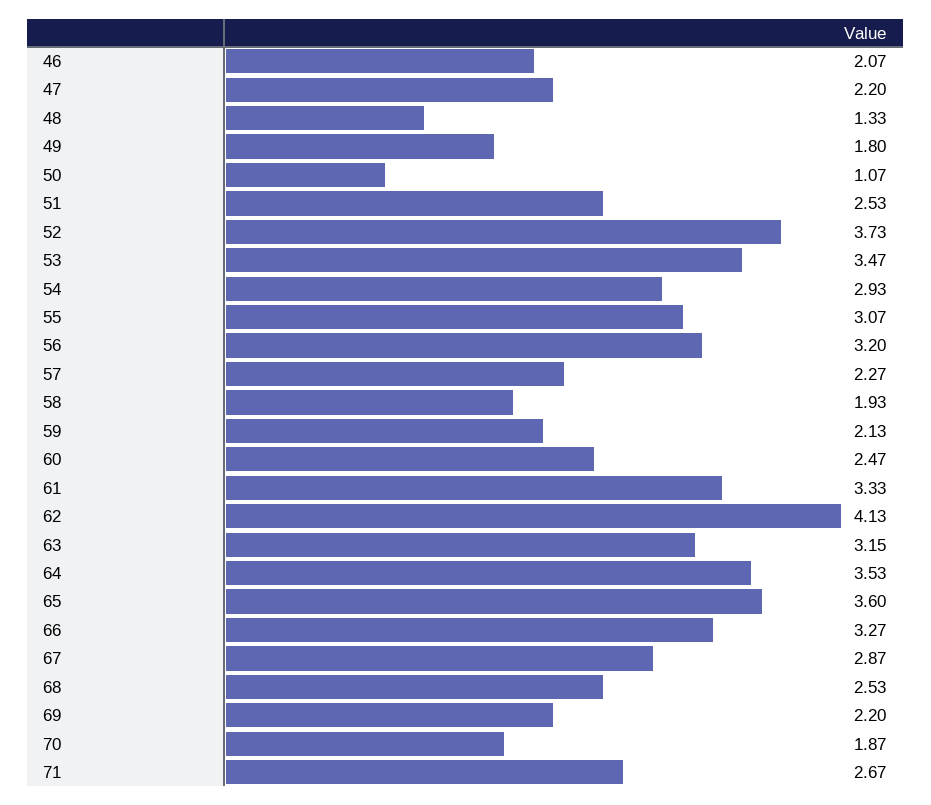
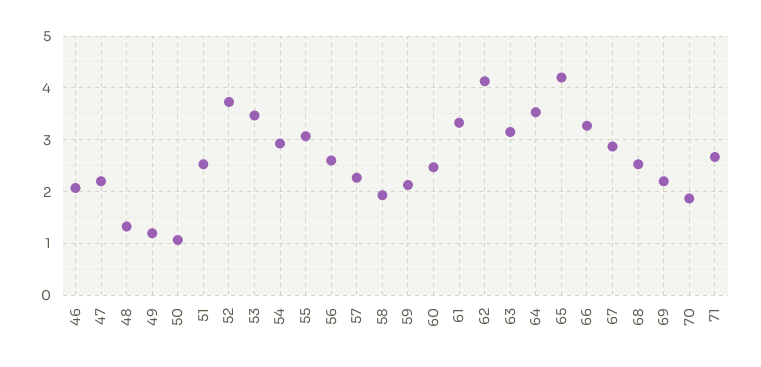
49: 1.8 -> 1.2
56: 3.2 -> 2.6
65: 3.6 -> 4.2

